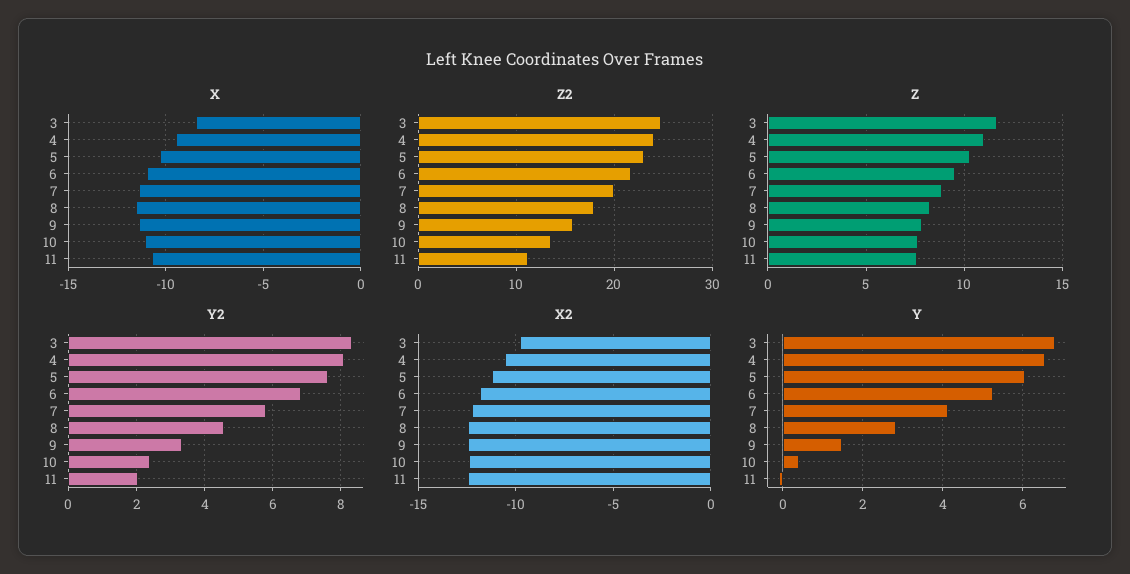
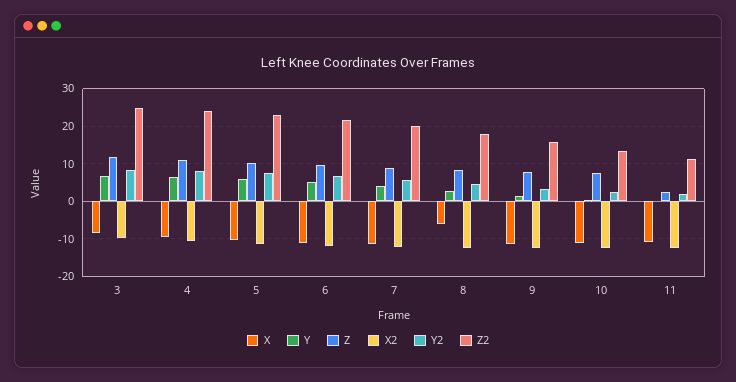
X, 8: -11.5 -> -6
Z, 11: 7.5 -> 2

